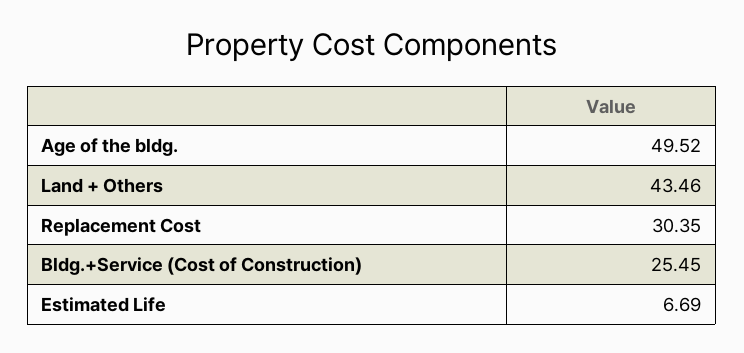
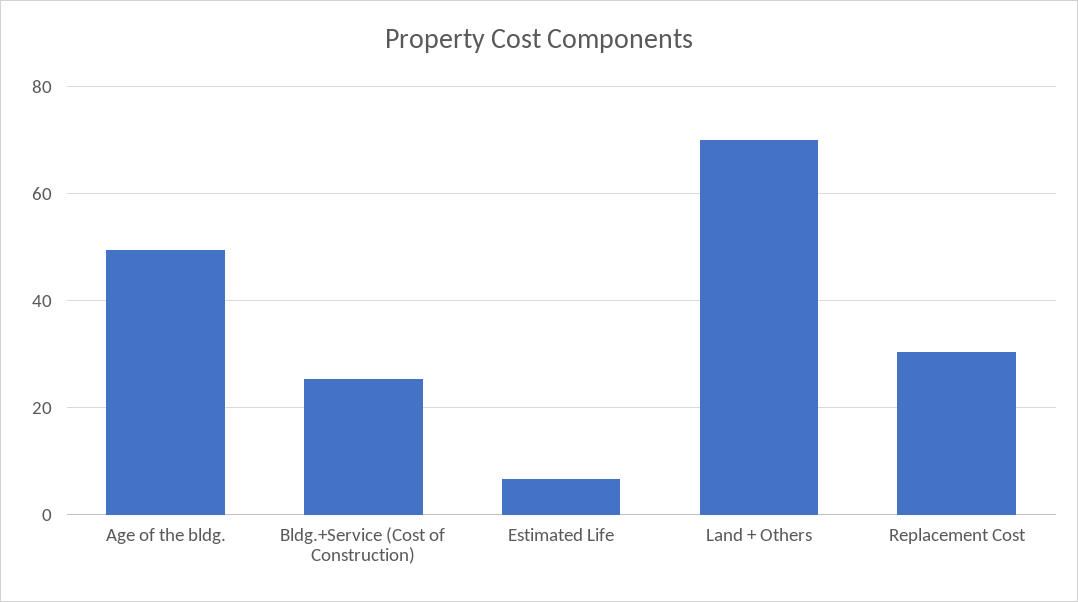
Land + Others: 43.46 -> 70

